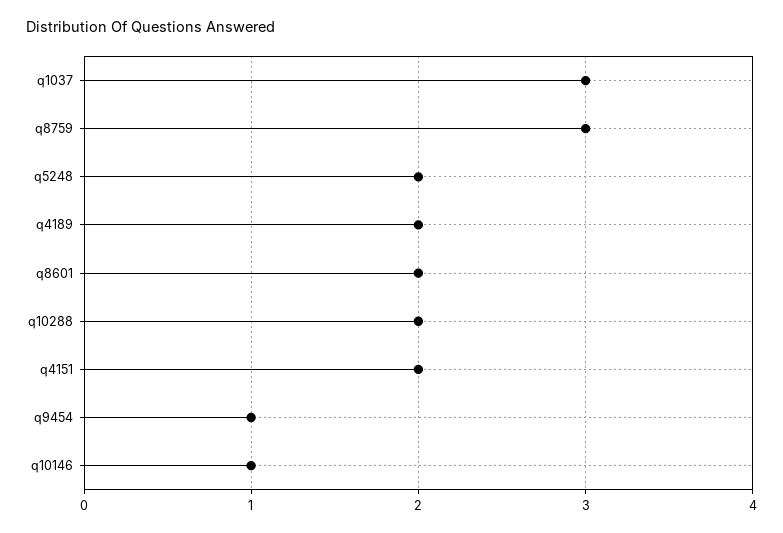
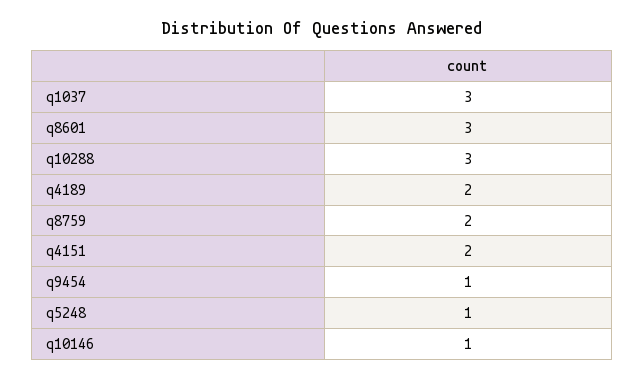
q8759: 3 -> 2
q5248: 2 -> 1
q8601: 2 -> 3
q10288: 2 -> 3

